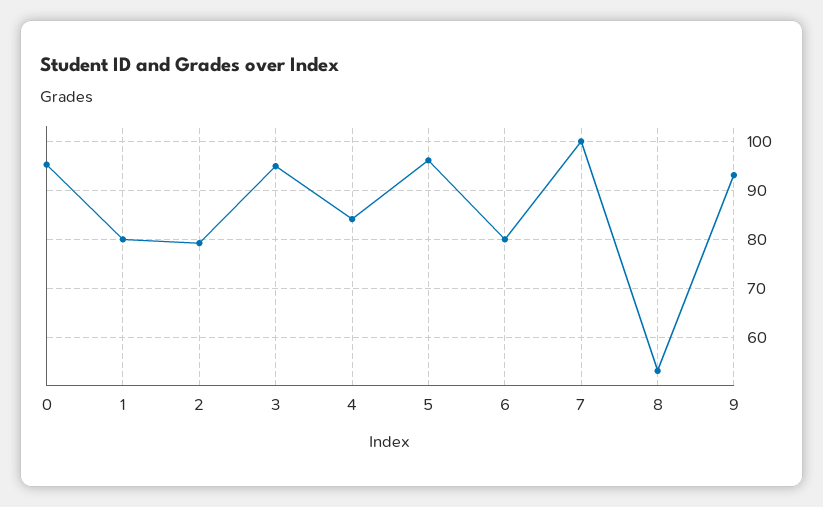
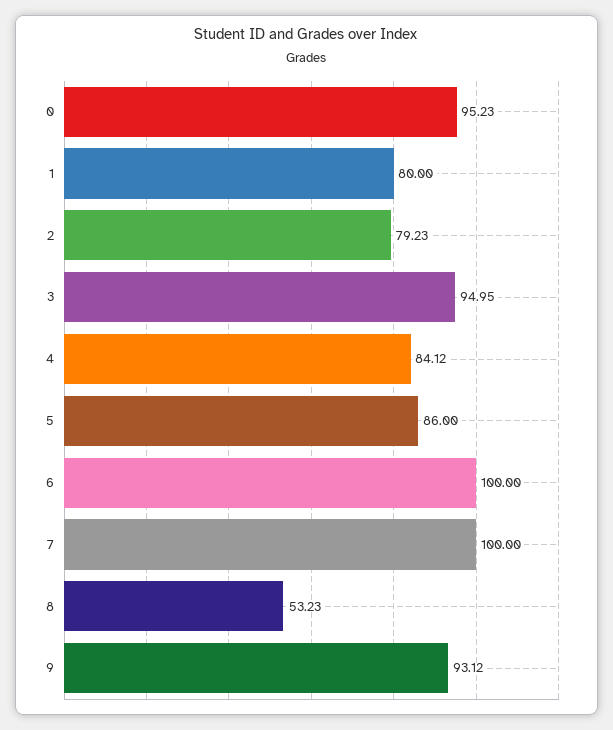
5: 96 -> 86
6: 80 -> 100

